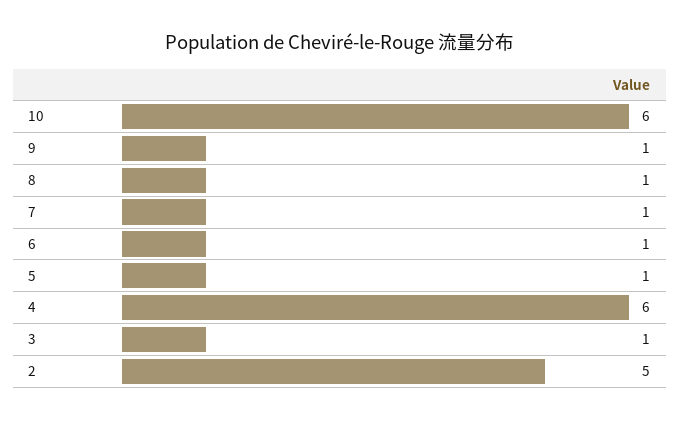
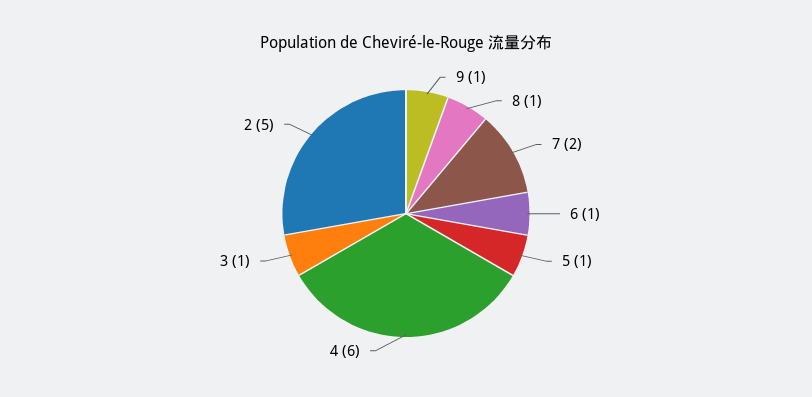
10: 6 -> none
7: 1 -> 2

